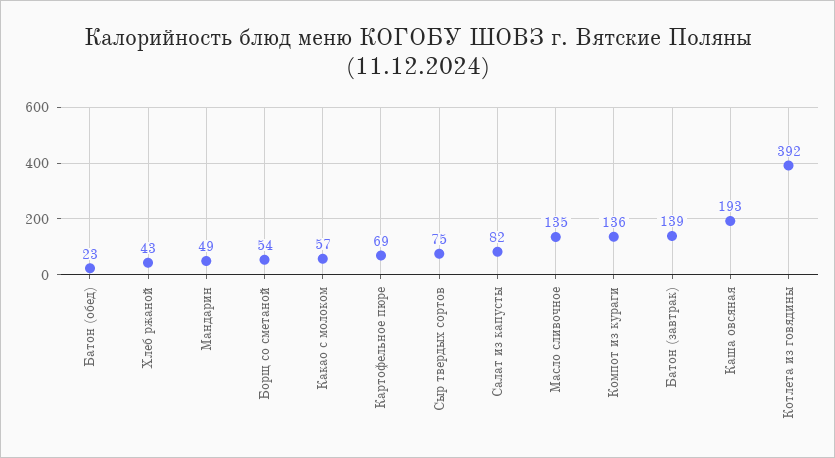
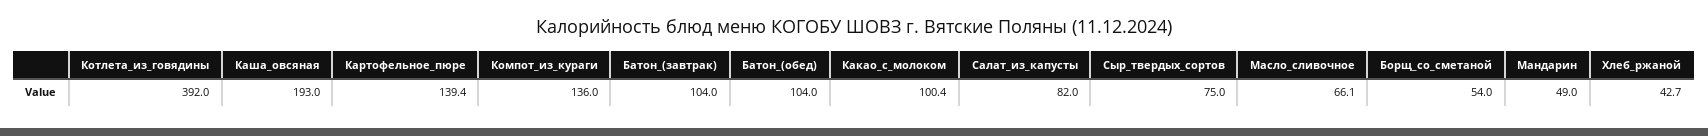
Батон (обед): 23 -> 104
Какао с молоком: 57 -> 100.4
Картофельное пюре: 69 -> 139.4
Масло сливочное: 135 -> 66.1
Батон (завтрак): 139 -> 104

